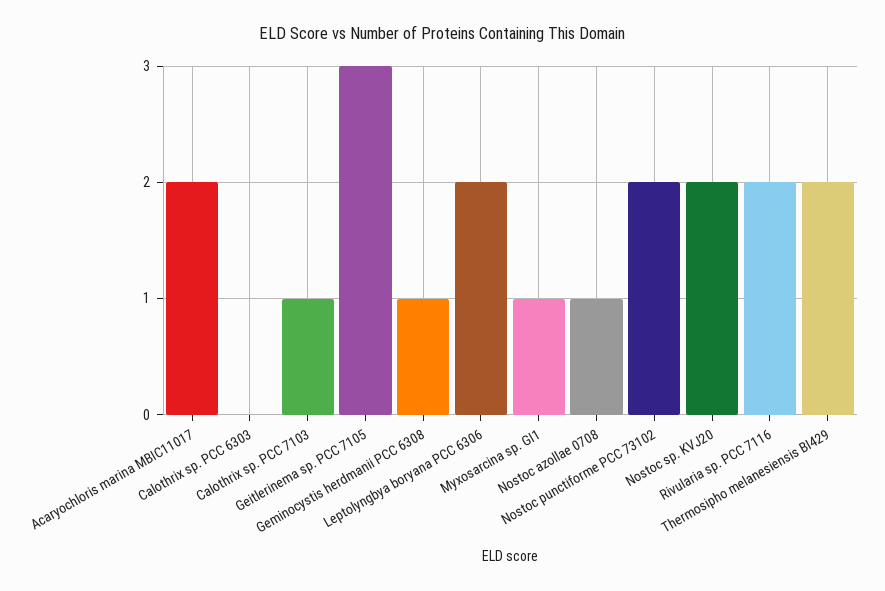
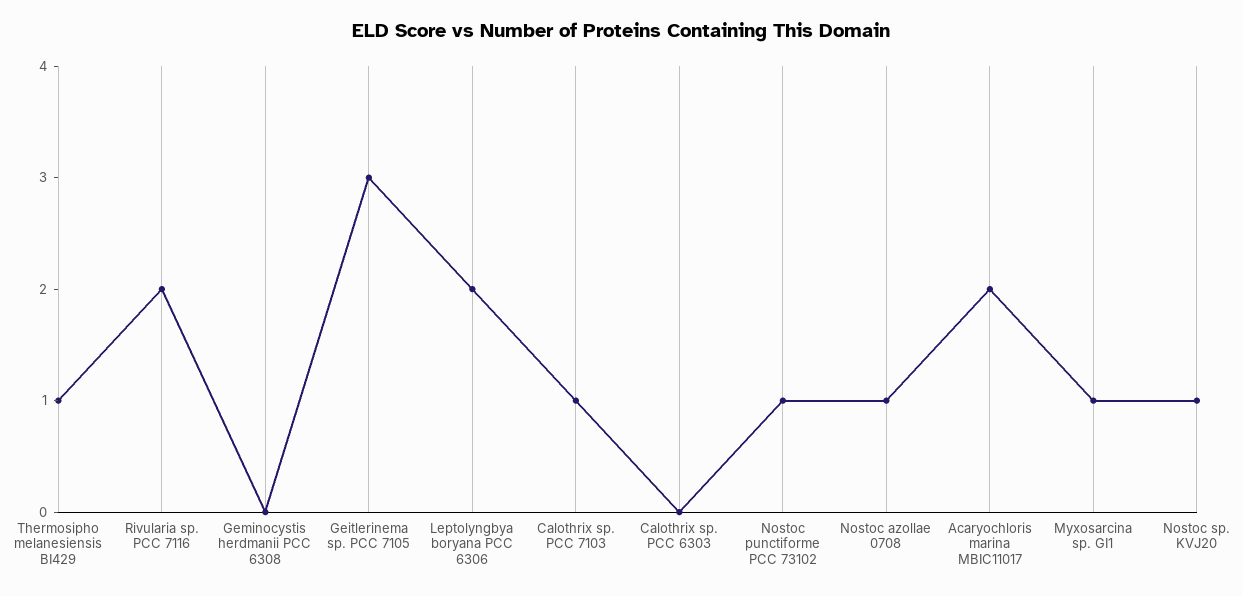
Geminocystis herdmanii PCC 6308: 1 -> 0
Nostoc punctiforme PCC 73102: 2 -> 1
Nostoc sp. KVJ20: 2 -> 1
Thermosipho melanesiensis BI429: 2 -> 1

